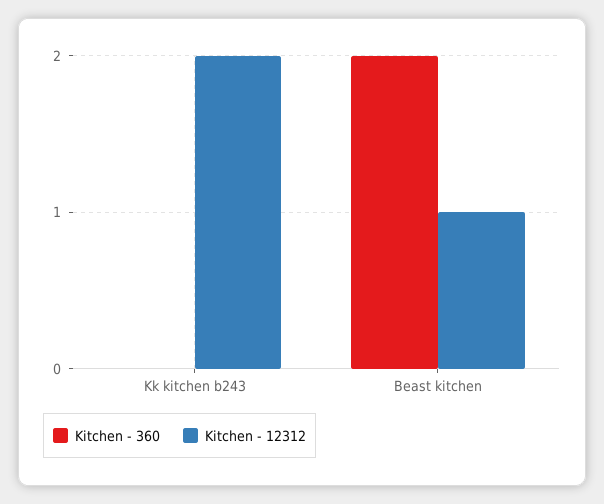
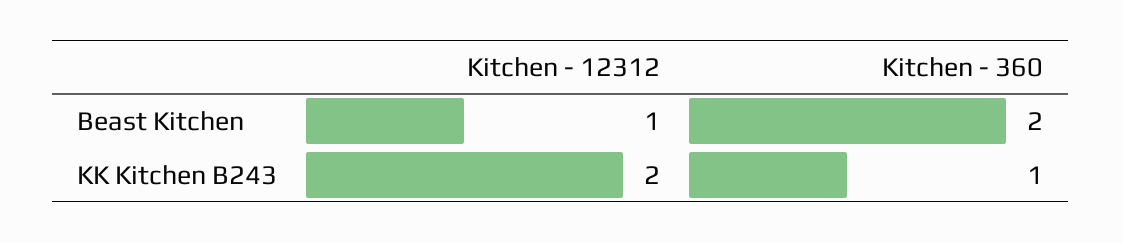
Kitchen - 360, Kk kitchen b243: 0 -> 1

